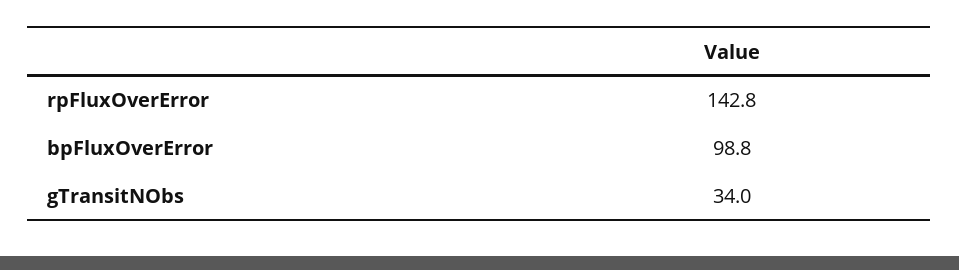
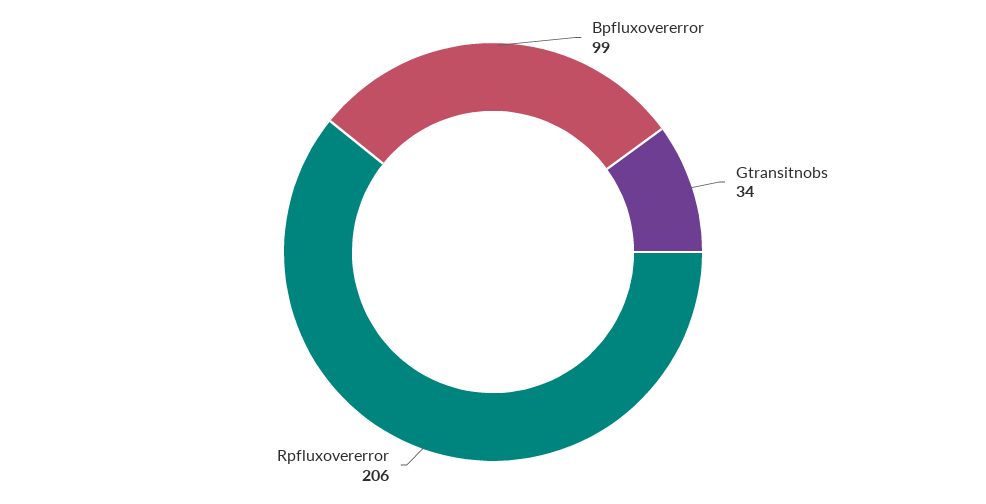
rpFluxOverError: 142.8 -> 206

